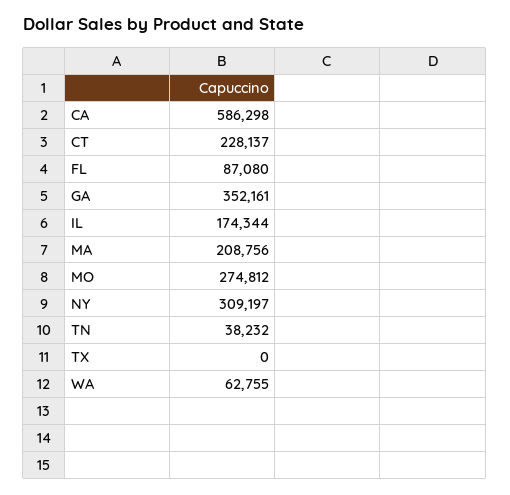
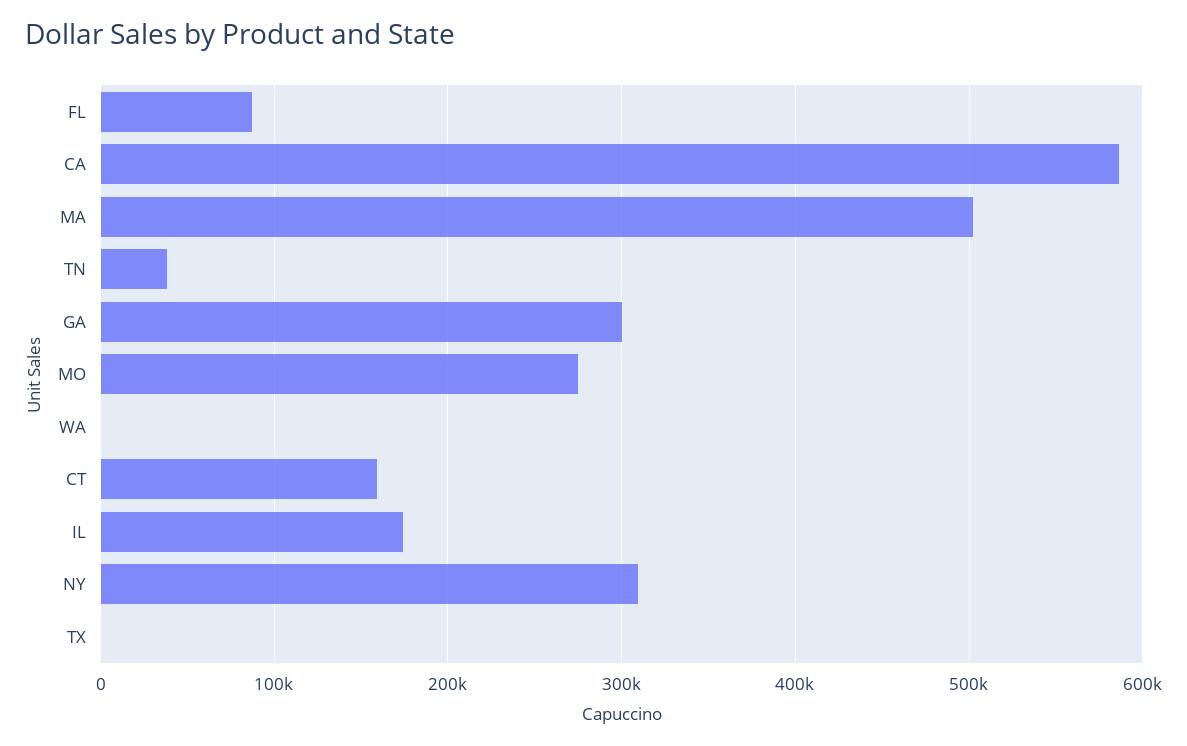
CT: 228137 -> 160000
GA: 352161 -> 300000
MA: 208756 -> 500000
WA: 62755 -> 0

